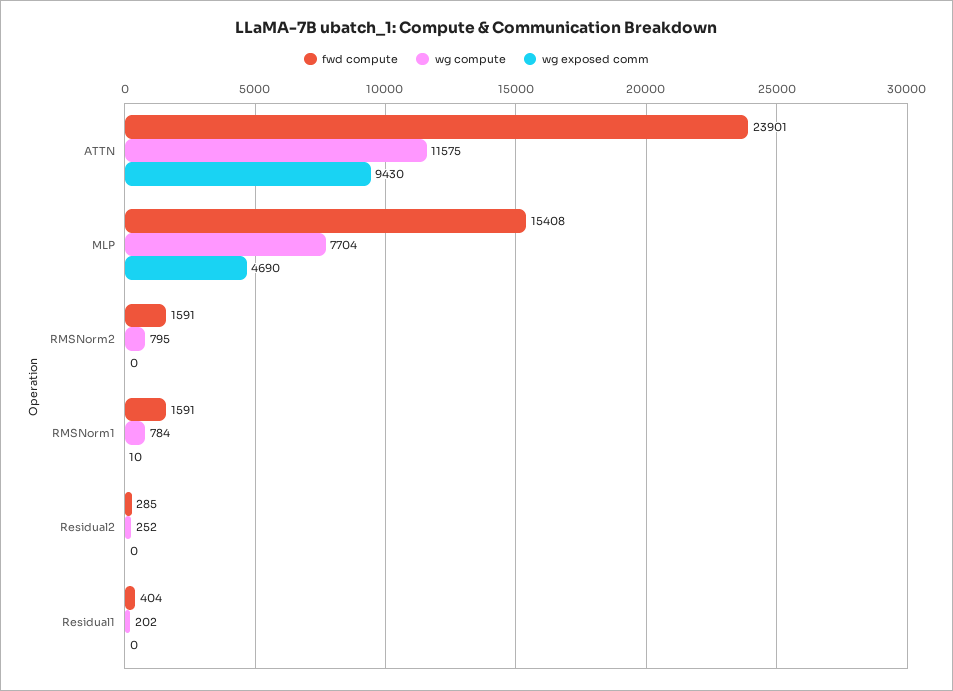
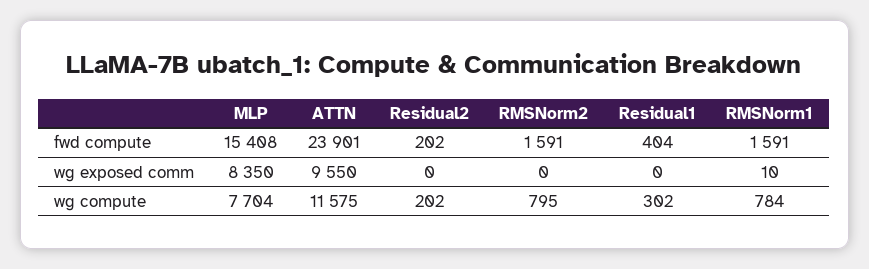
wg exposed comm, ATTN: 9430 -> 9550
wg exposed comm, MLP: 4690 -> 8350
fwd compute, Residual2: 285 -> 202
wg compute, Residual2: 252 -> 202
wg compute, Residual1: 202 -> 302

